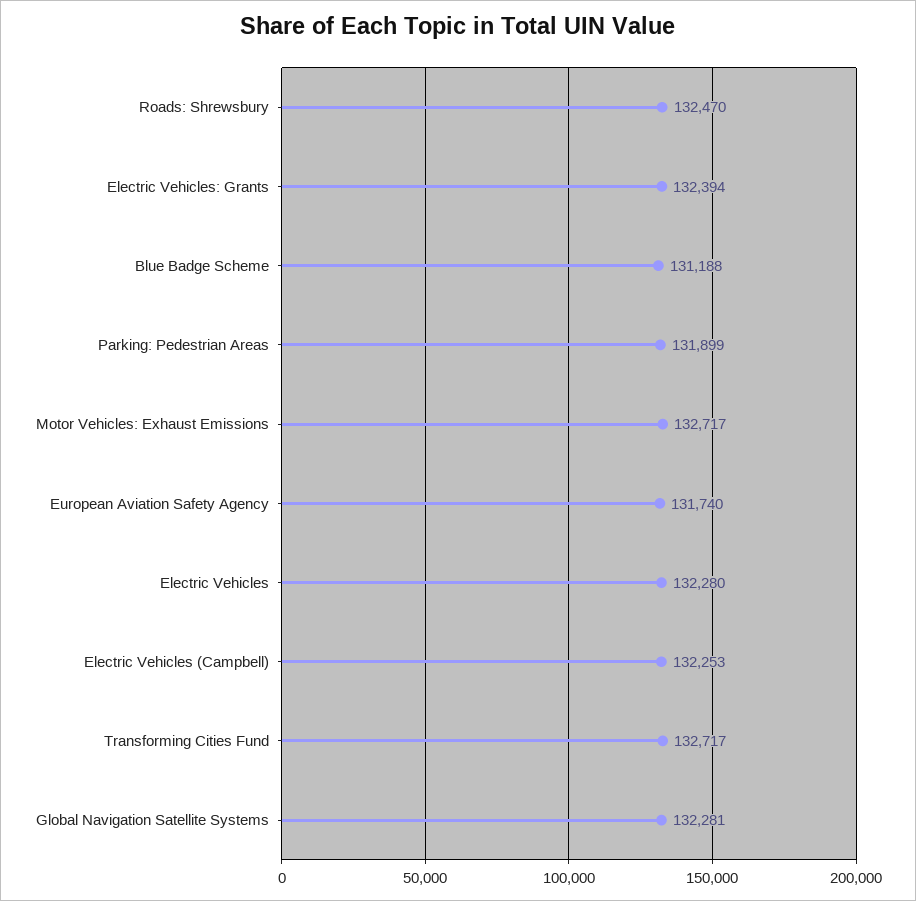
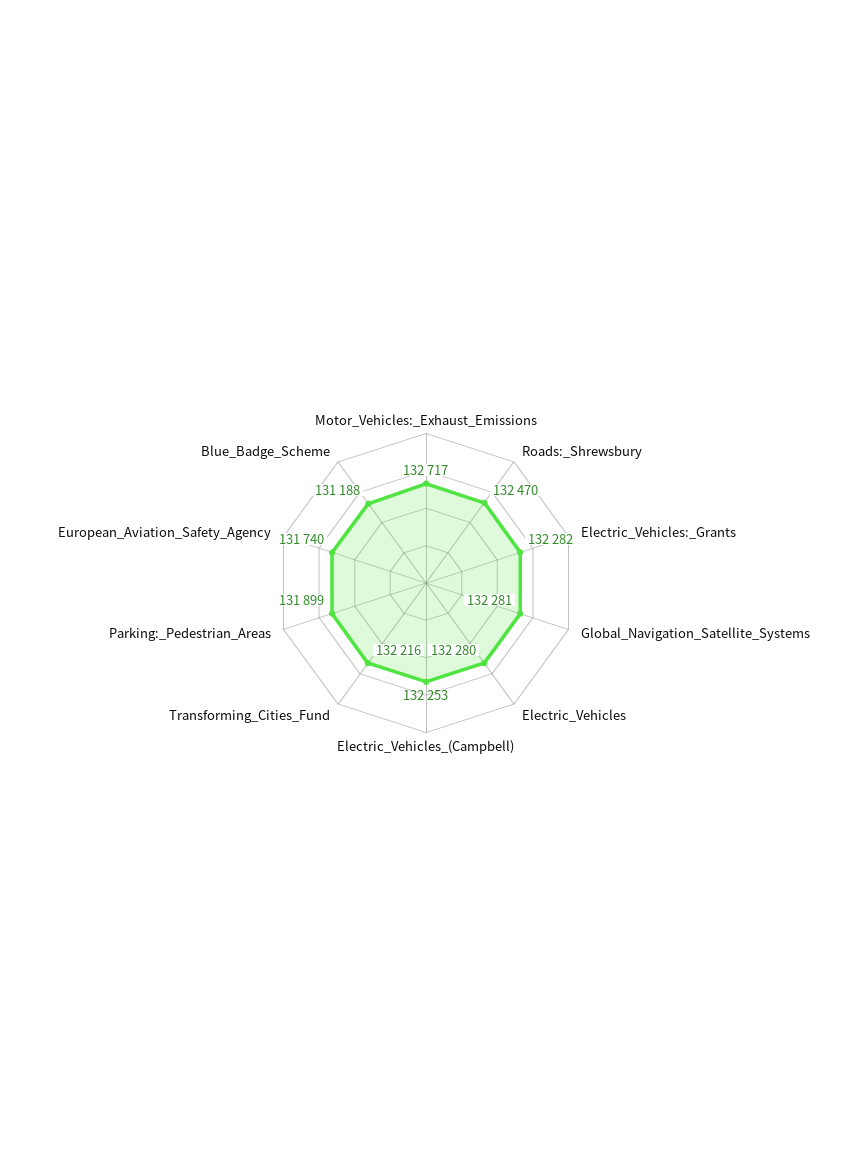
Electric Vehicles: Grants: 132394 -> 132282
Transforming Cities Fund: 132717 -> 132216

